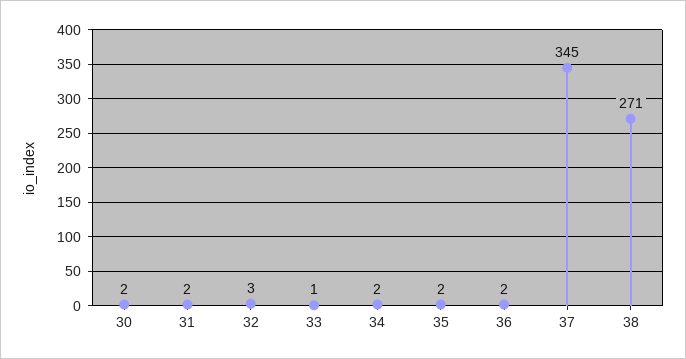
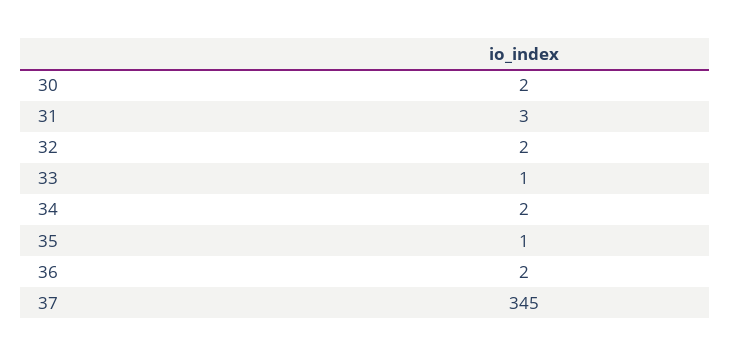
31: 2 -> 3
32: 3 -> 2
35: 2 -> 1
38: 271 -> none

